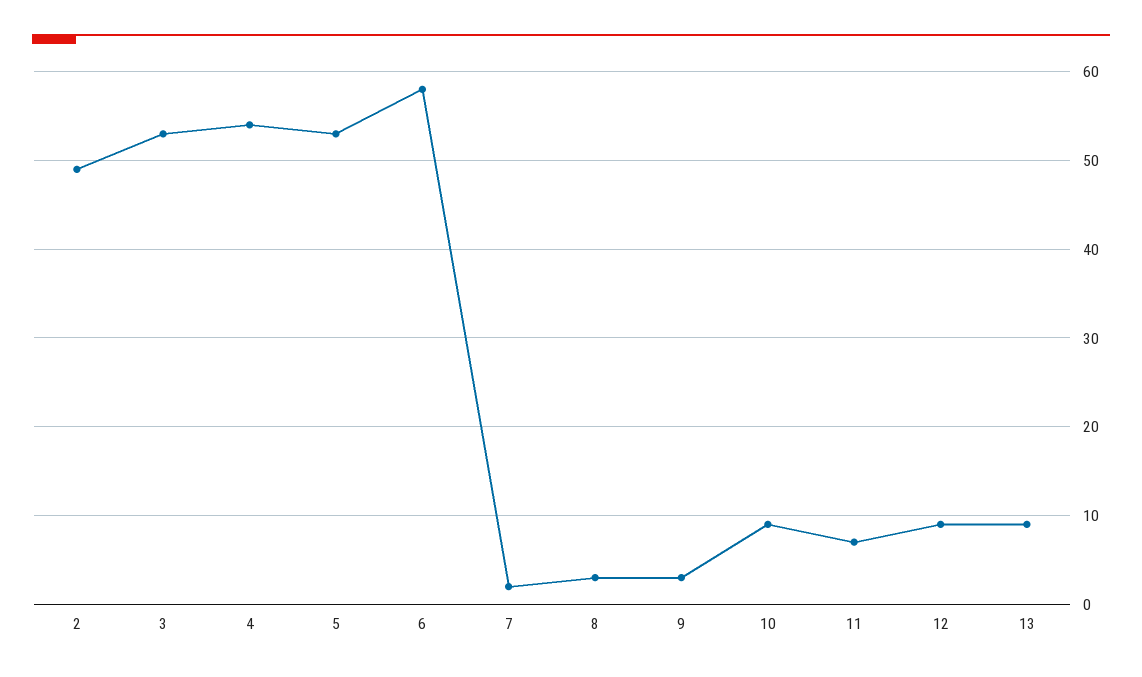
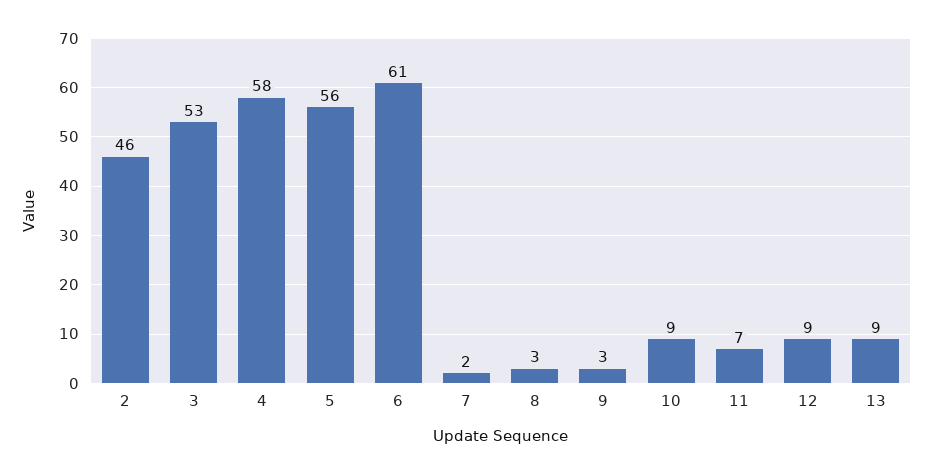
2: 49 -> 46
4: 54 -> 58
5: 53 -> 56
6: 58 -> 61

